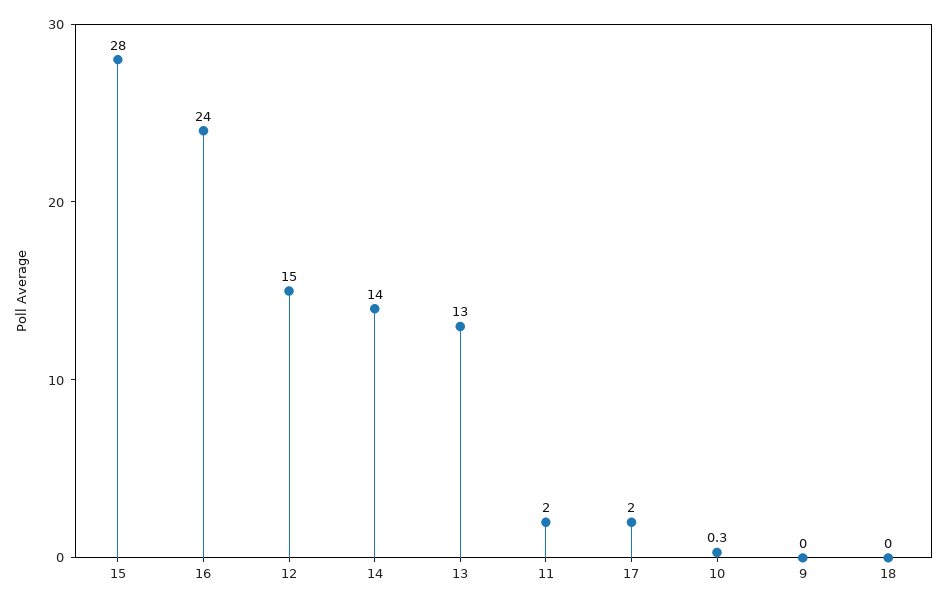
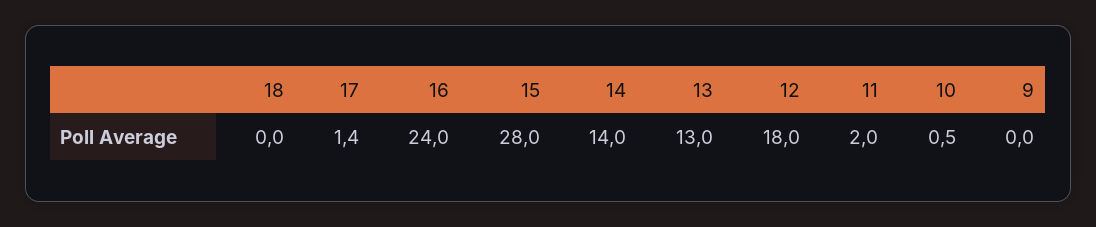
12: 15 -> 18
17: 2 -> 1.4
10: 0.3 -> 0.5

